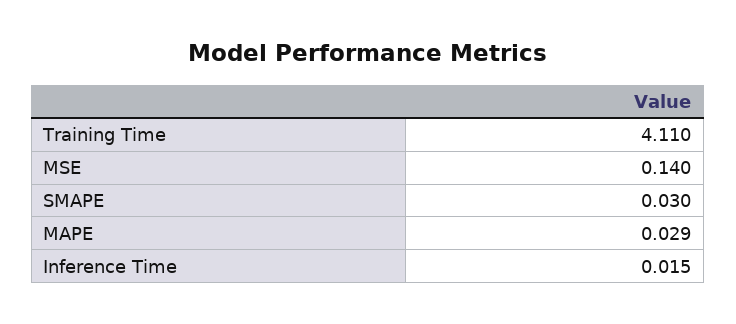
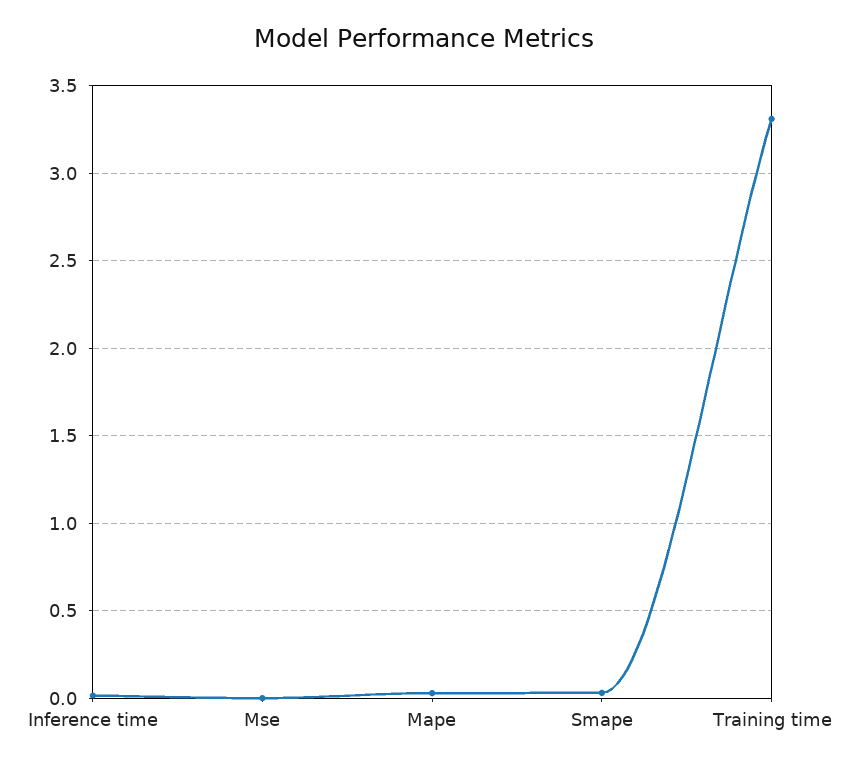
Training Time: 4.11 -> 3.3
MSE: 0.14 -> 0

